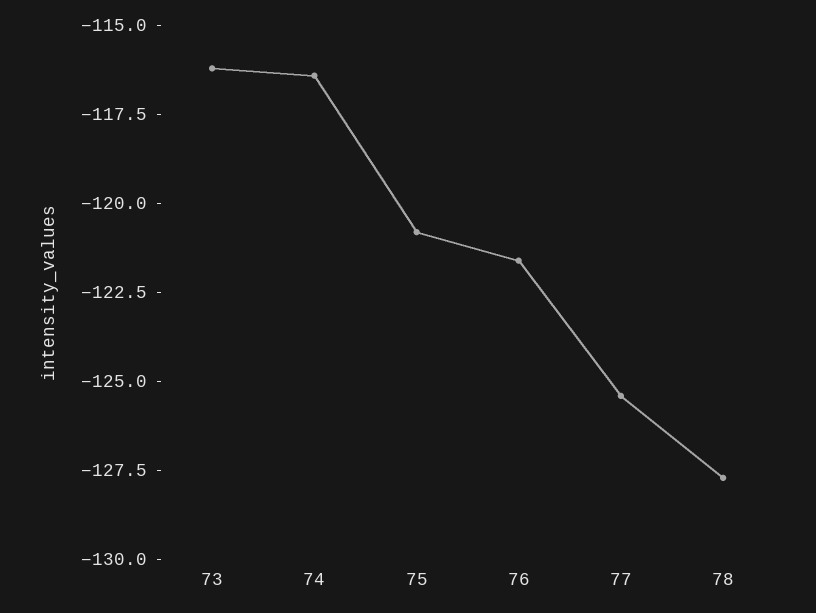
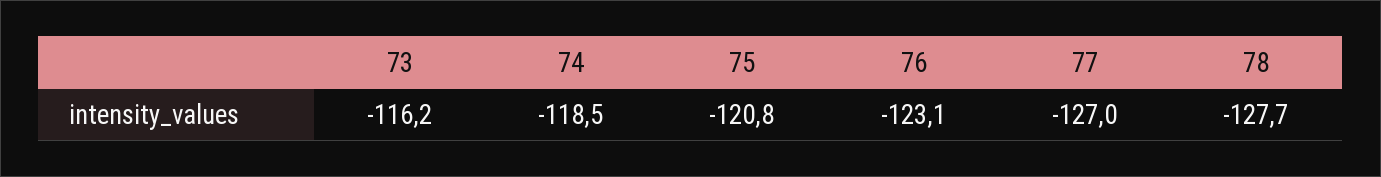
74: -116.5 -> -118.5
76: -121.5 -> -123.1
77: -125.5 -> -127

